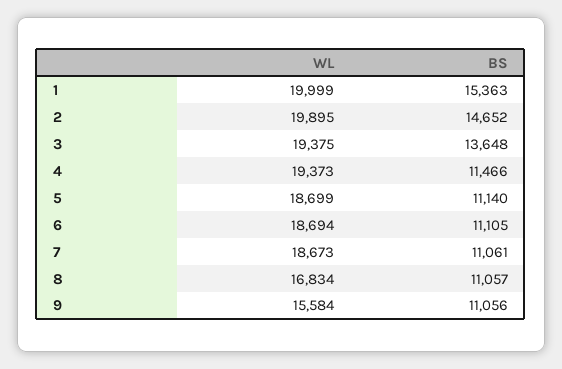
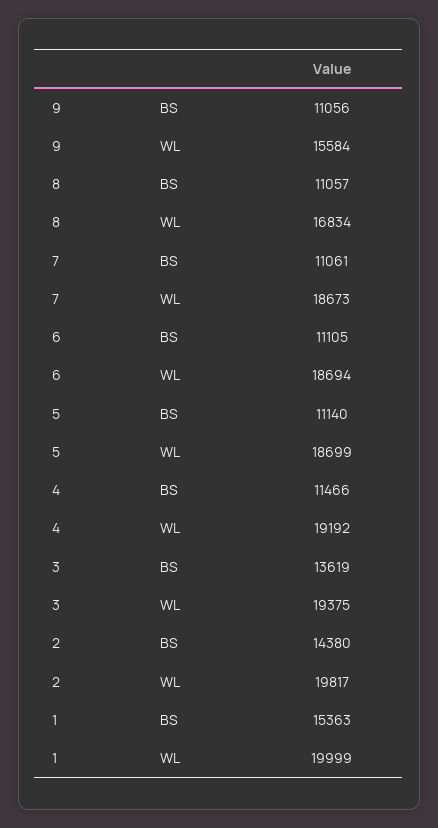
WL, 2: 19895 -> 19817
BS, 2: 14652 -> 14380
BS, 3: 13648 -> 13619
WL, 4: 19373 -> 19192

